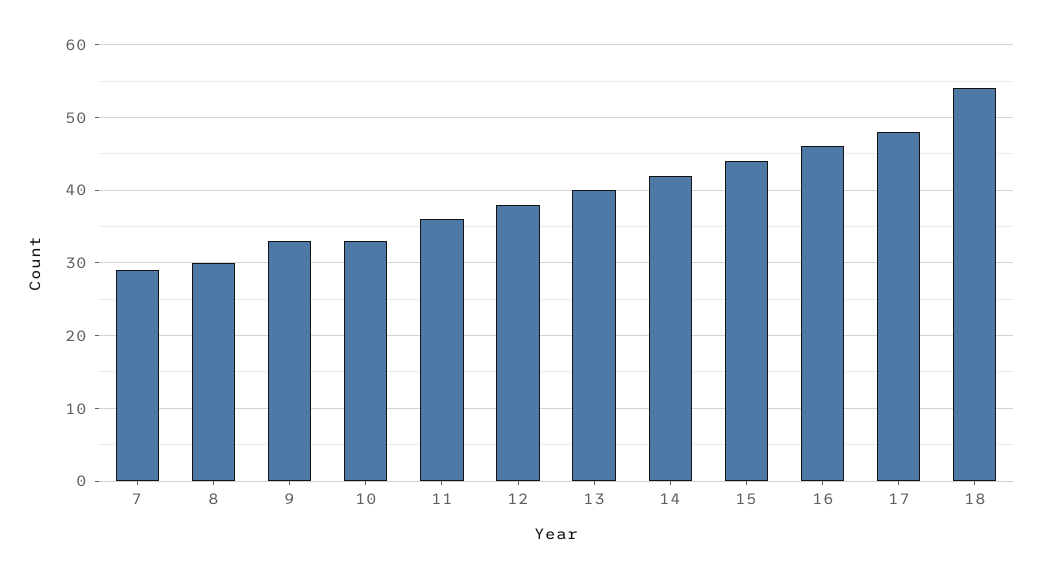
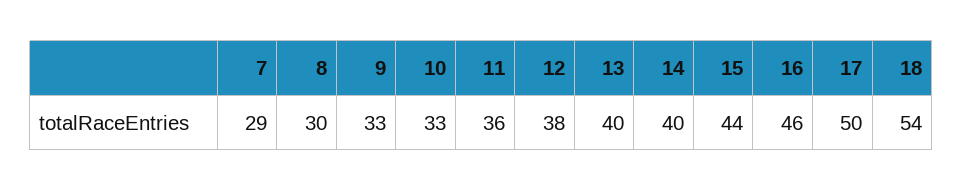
14: 42 -> 40
17: 48 -> 50

